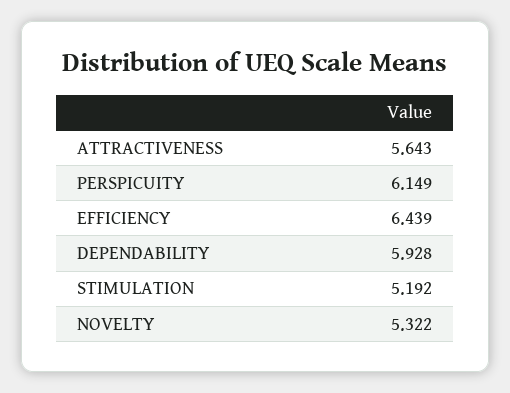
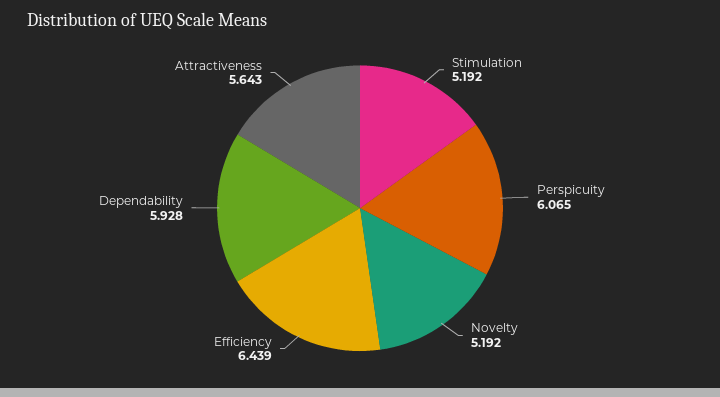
PERSPICUITY: 6.149 -> 6.065
NOVELTY: 5.322 -> 5.192

